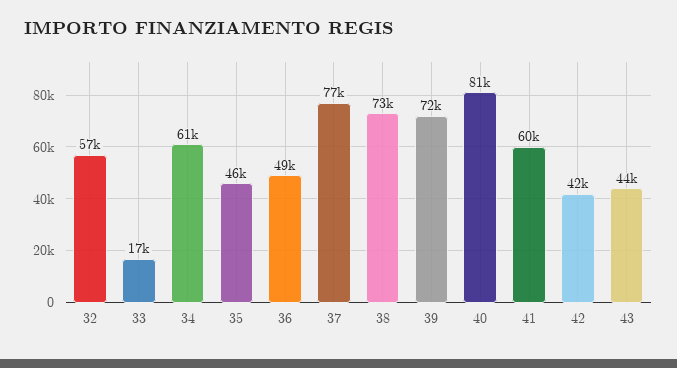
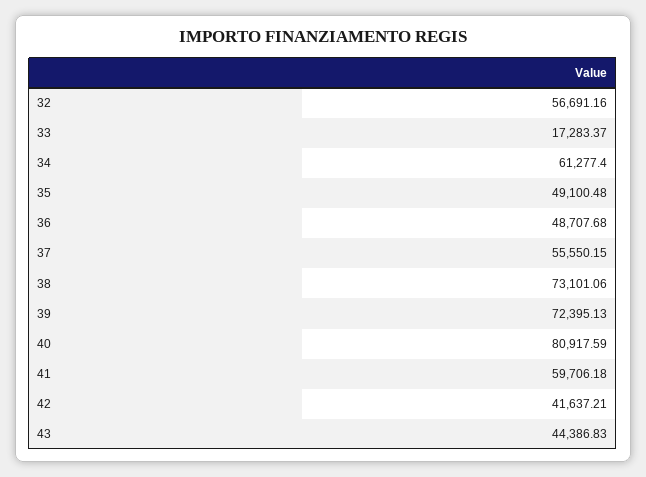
35: 46000 -> 49100.48
37: 77000 -> 55550.15

